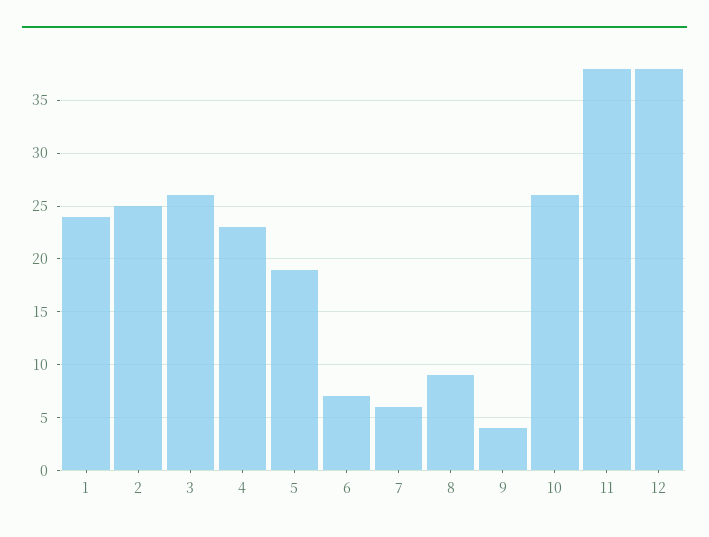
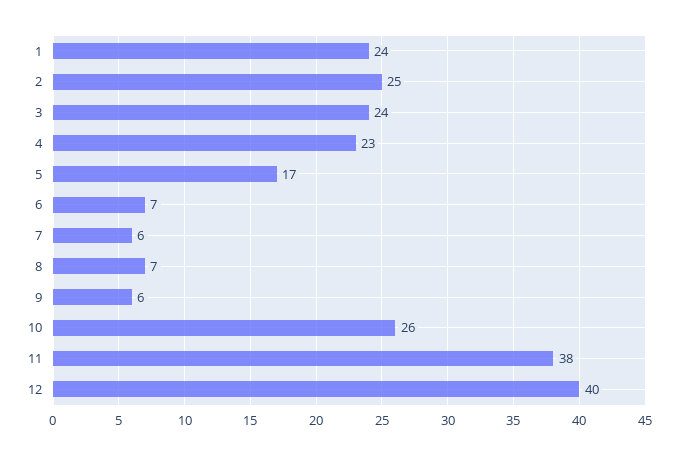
3: 26 -> 24
5: 19 -> 17
8: 9 -> 7
9: 4 -> 6
12: 38 -> 40

